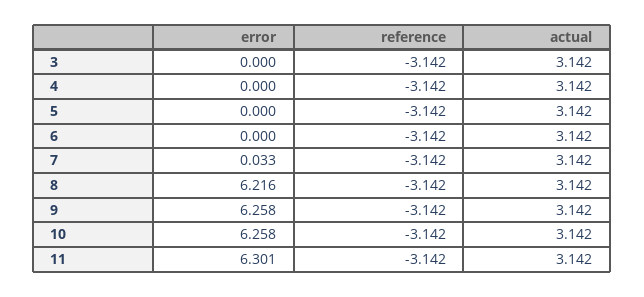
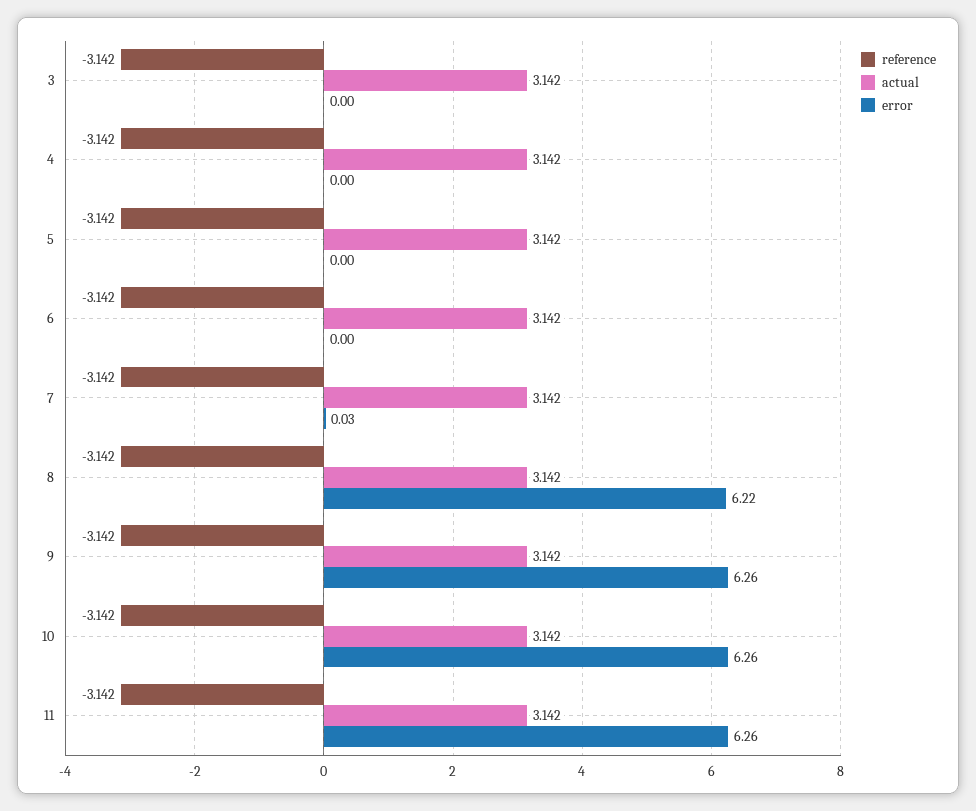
error, 11: 6.301 -> 6.26

